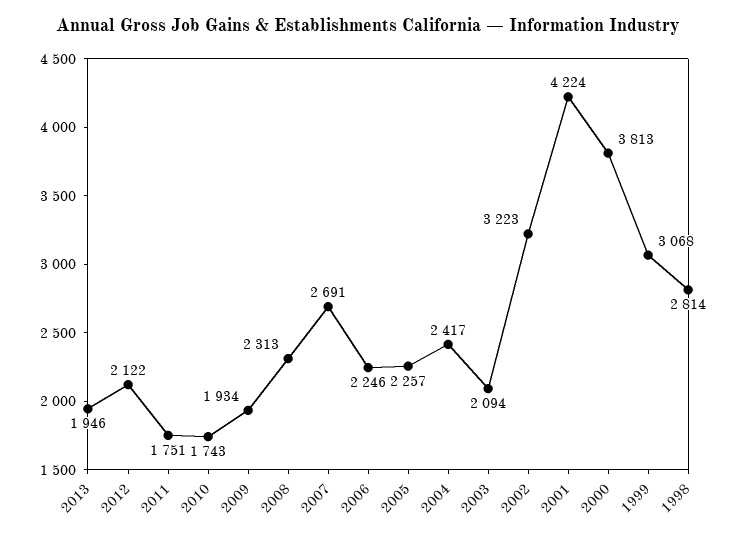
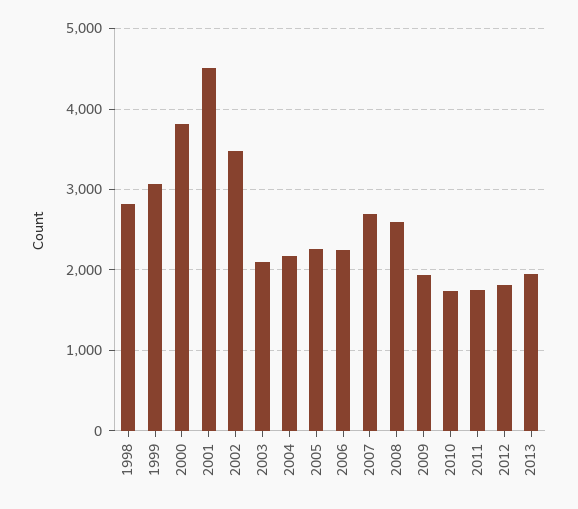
2012: 2122 -> 1800
2008: 2313 -> 2600
2004: 2417 -> 2200
2002: 3223 -> 3500
2001: 4224 -> 4500

